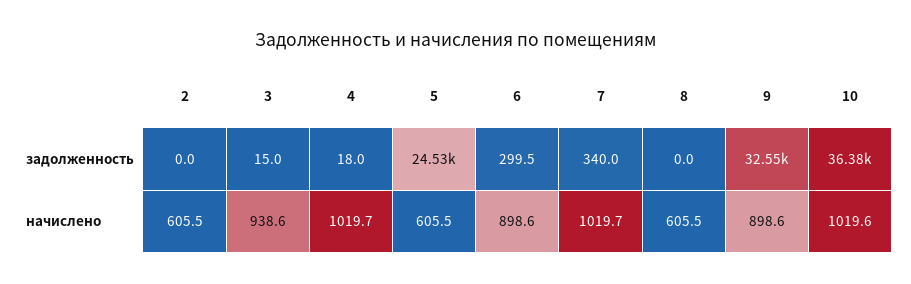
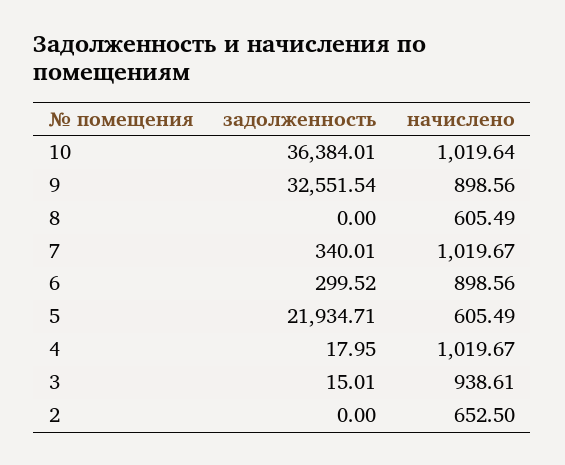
5, задолженность: 24530 -> 21934.71
2, начислено: 605.5 -> 652.5

